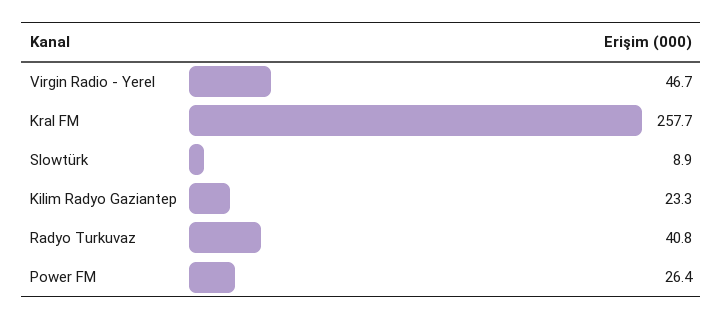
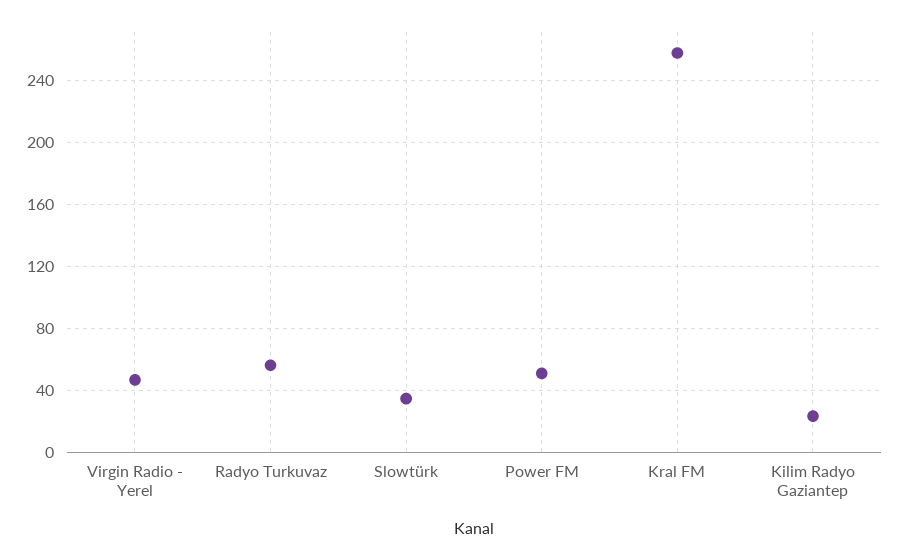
Slowtürk: 8.9 -> 35
Radyo Turkuvaz: 40.8 -> 55
Power FM: 26.4 -> 50

